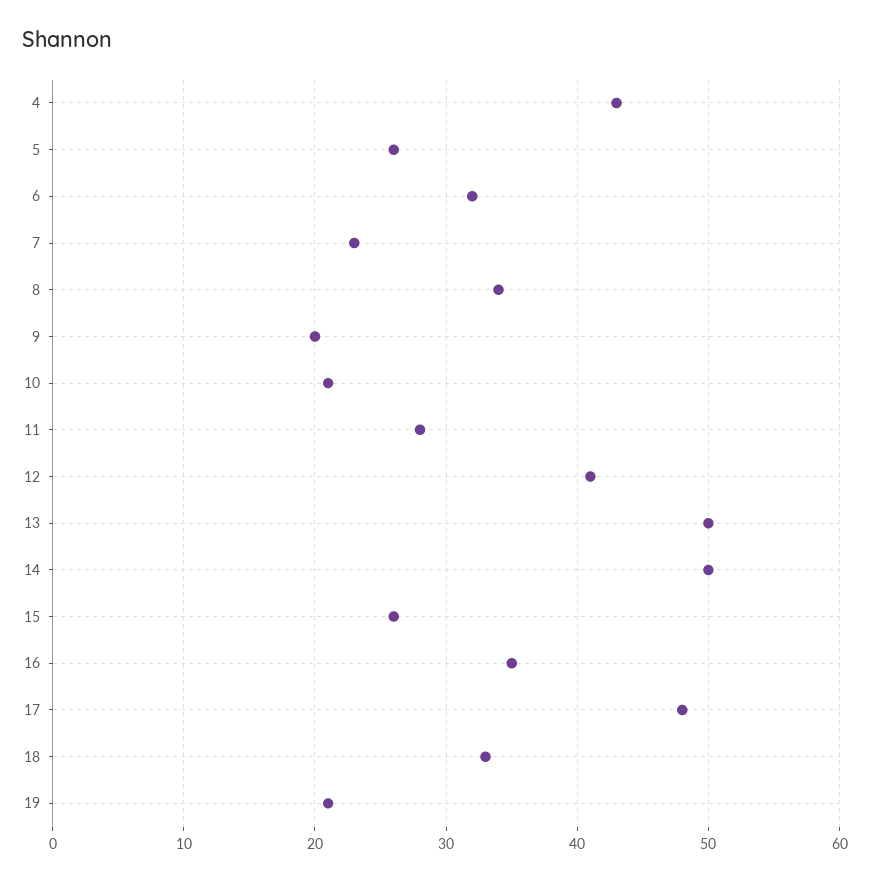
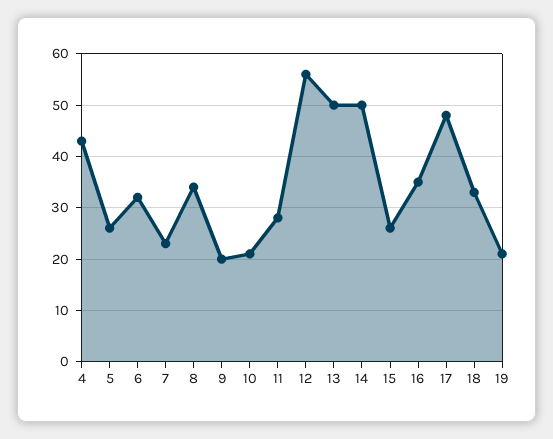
12: 41 -> 55

